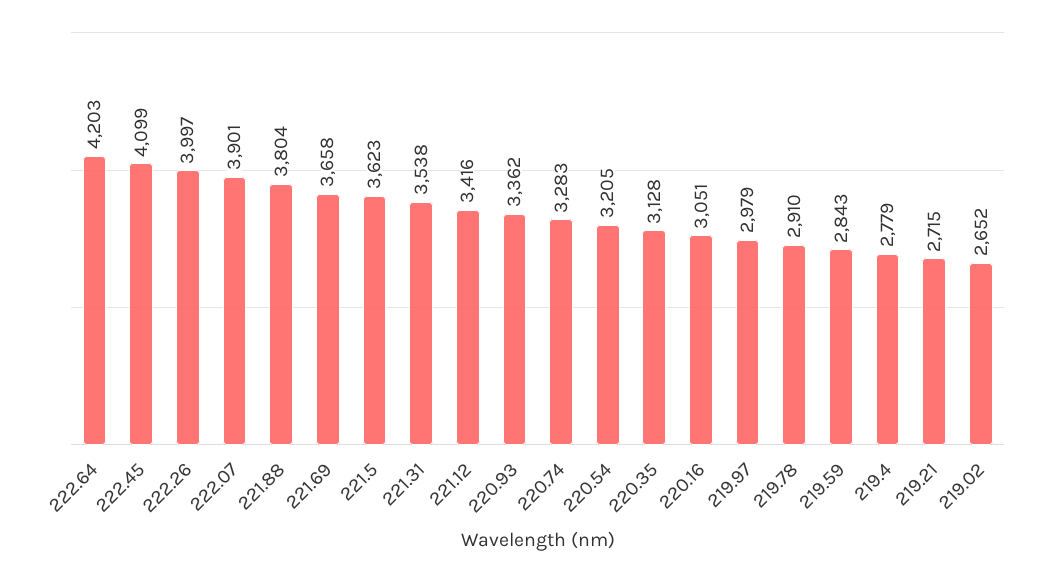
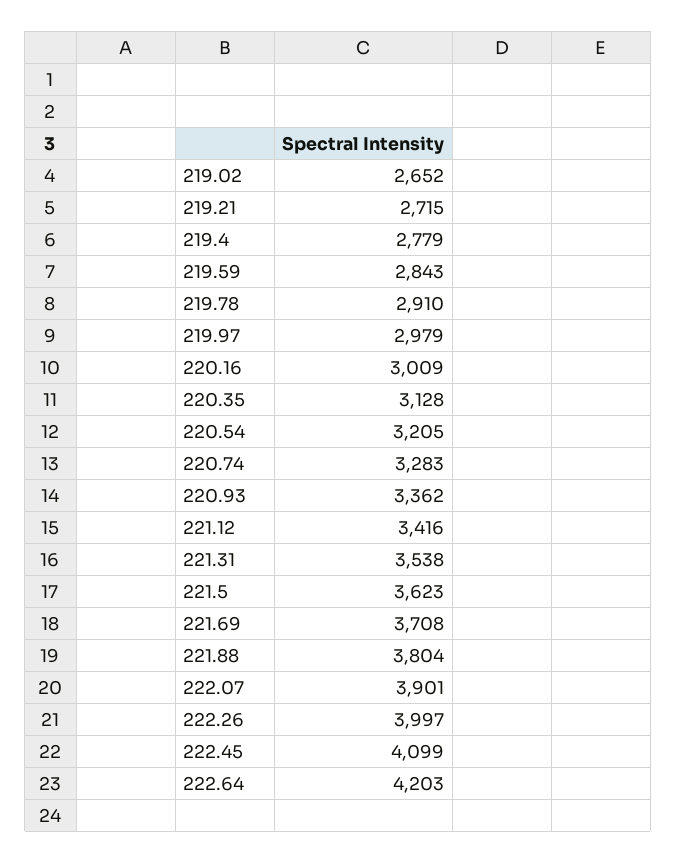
221.69: 3658 -> 3708
220.16: 3051 -> 3009

